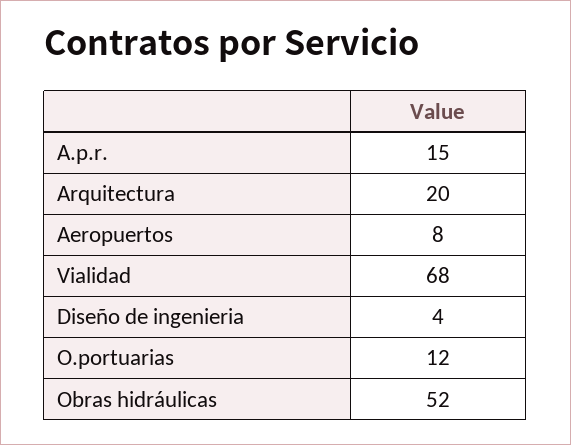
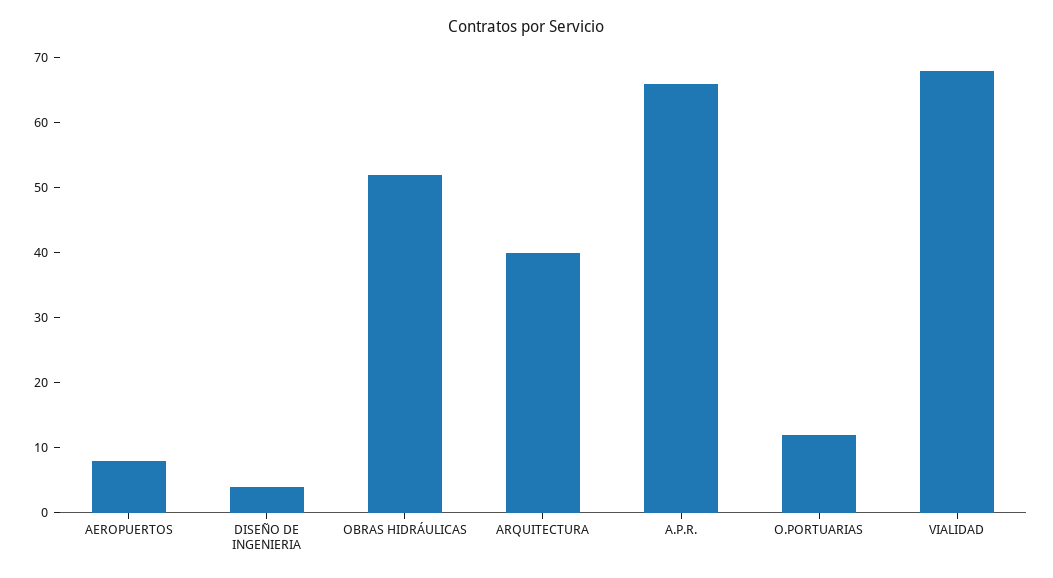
A.p.r.: 15 -> 65
Arquitectura: 20 -> 40

